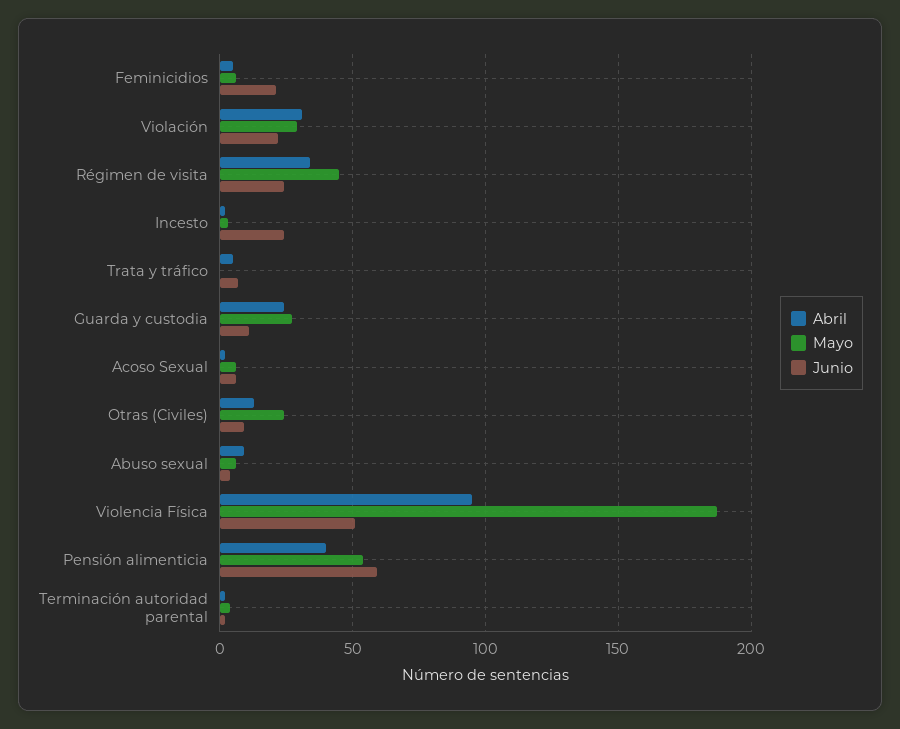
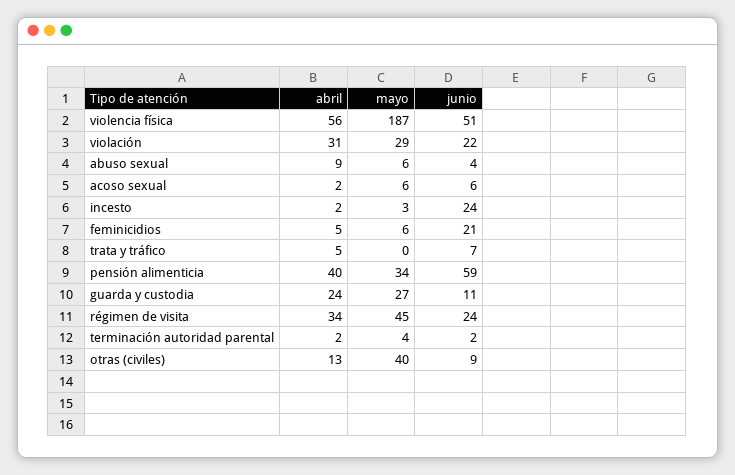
Mayo, Otras (Civiles): 25 -> 40
Abril, Violencia Física: 95 -> 56
Mayo, Pensión alimenticia: 55 -> 34

